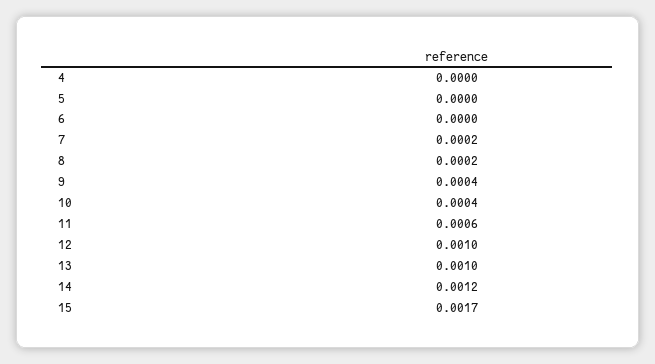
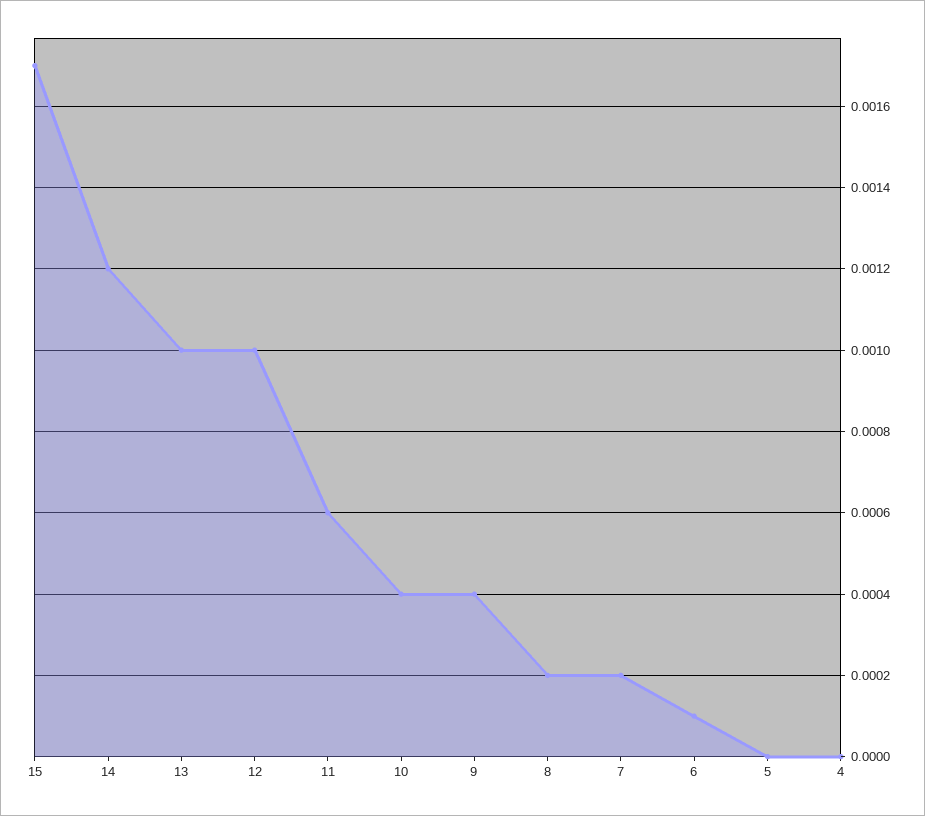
6: 0 -> 0.0001

